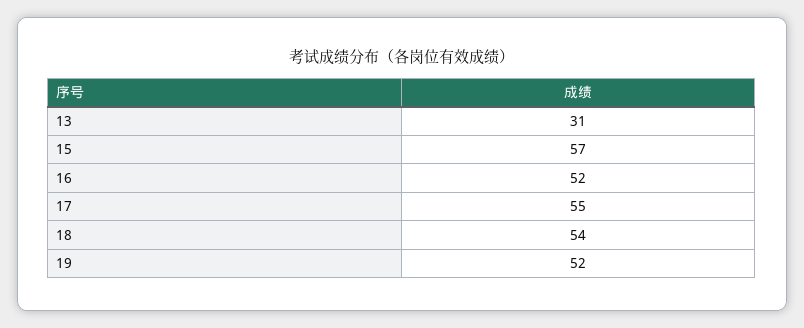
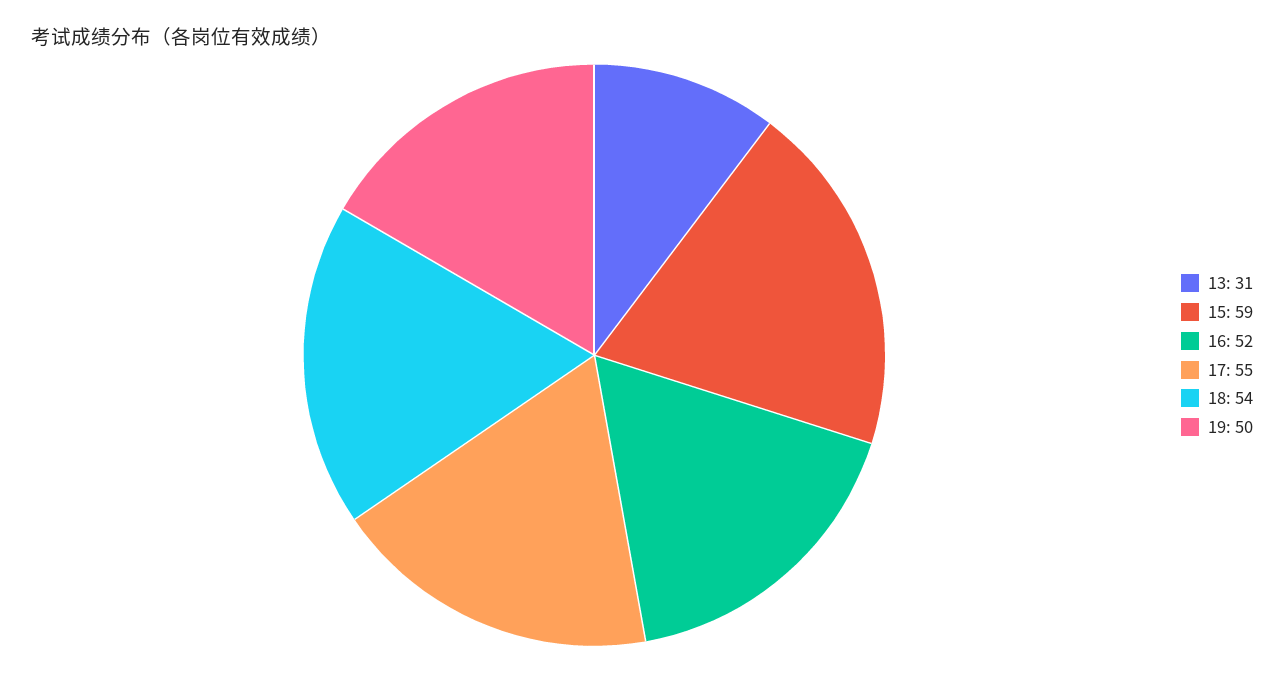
15: 57 -> 59
19: 52 -> 50

